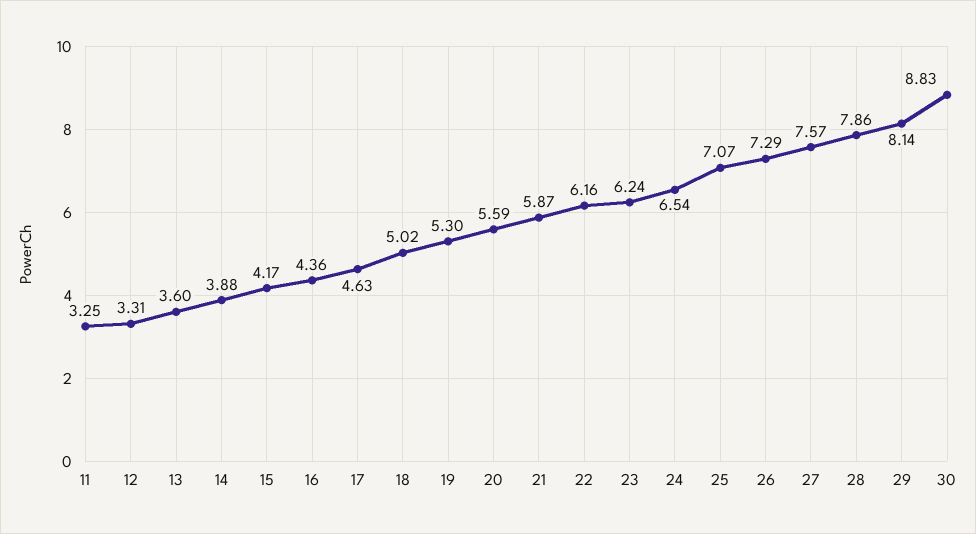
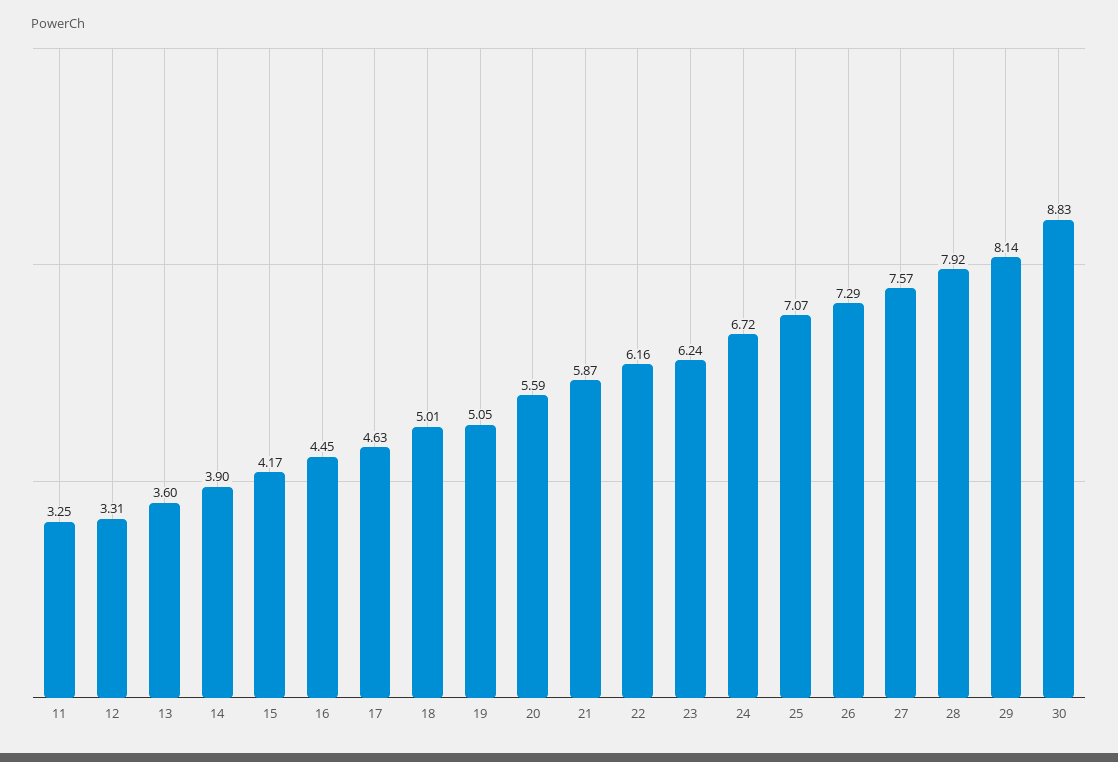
14: 3.88 -> 3.9
16: 4.36 -> 4.45
18: 5.02 -> 5.01
19: 5.3 -> 5.05
24: 6.54 -> 6.72
28: 7.86 -> 7.92

